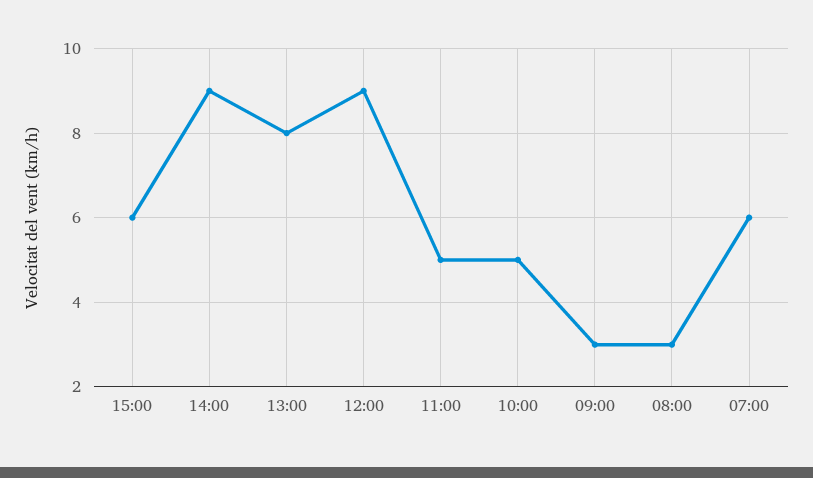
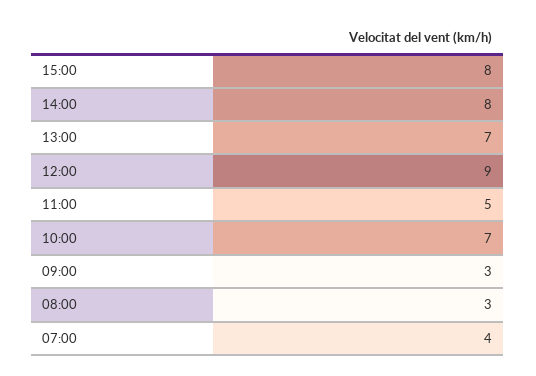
15:00: 6 -> 8
14:00: 9 -> 8
13:00: 8 -> 7
10:00: 5 -> 7
07:00: 6 -> 4

